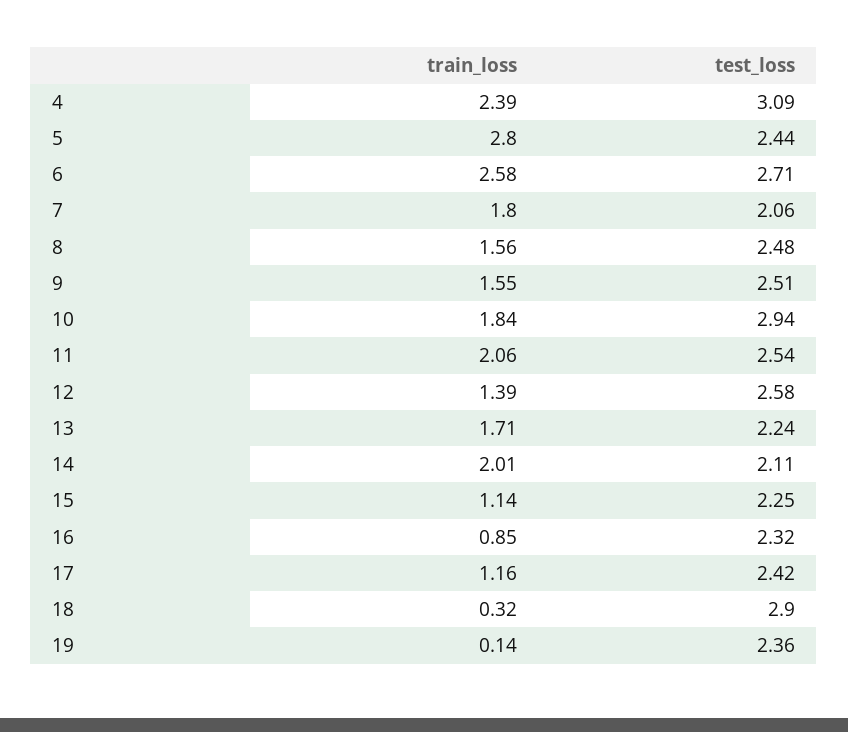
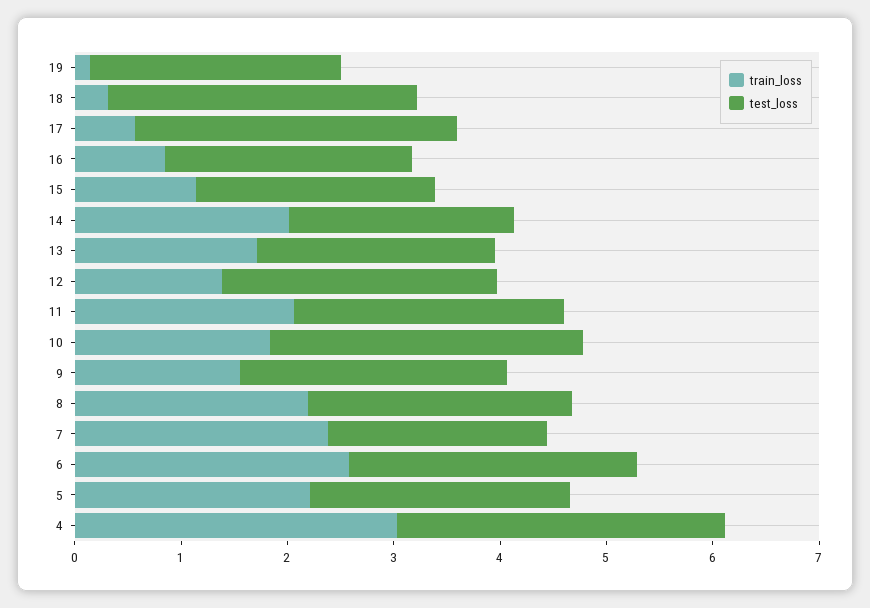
train_loss, 4: 2.39 -> 3
train_loss, 5: 2.8 -> 2.2
train_loss, 7: 1.8 -> 2.4
train_loss, 8: 1.56 -> 2.2
train_loss, 17: 1.16 -> 0.6
test_loss, 17: 2.42 -> 3

